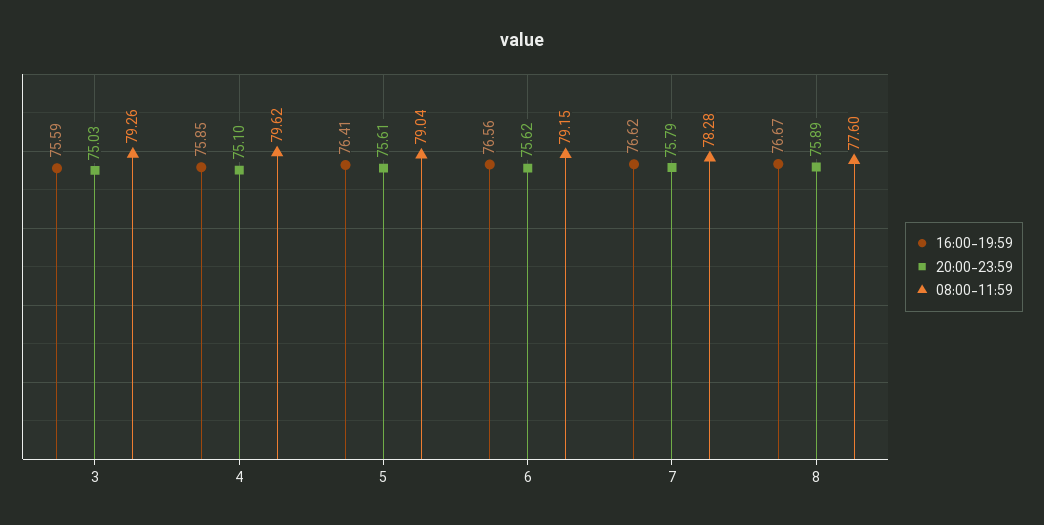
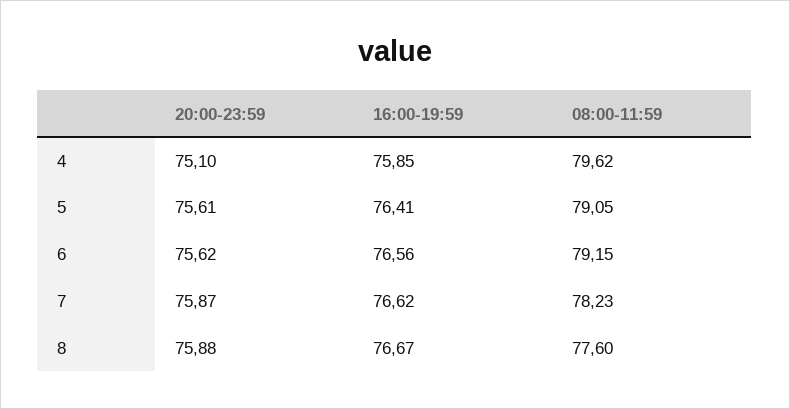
16:00-19:59, 3: 75.59 -> none
20:00-23:59, 3: 75.03 -> none
08:00-11:59, 3: 79.26 -> none
08:00-11:59, 5: 79.04 -> 79.05
20:00-23:59, 7: 75.79 -> 75.87
08:00-11:59, 7: 78.28 -> 78.23
20:00-23:59, 8: 75.89 -> 75.88

